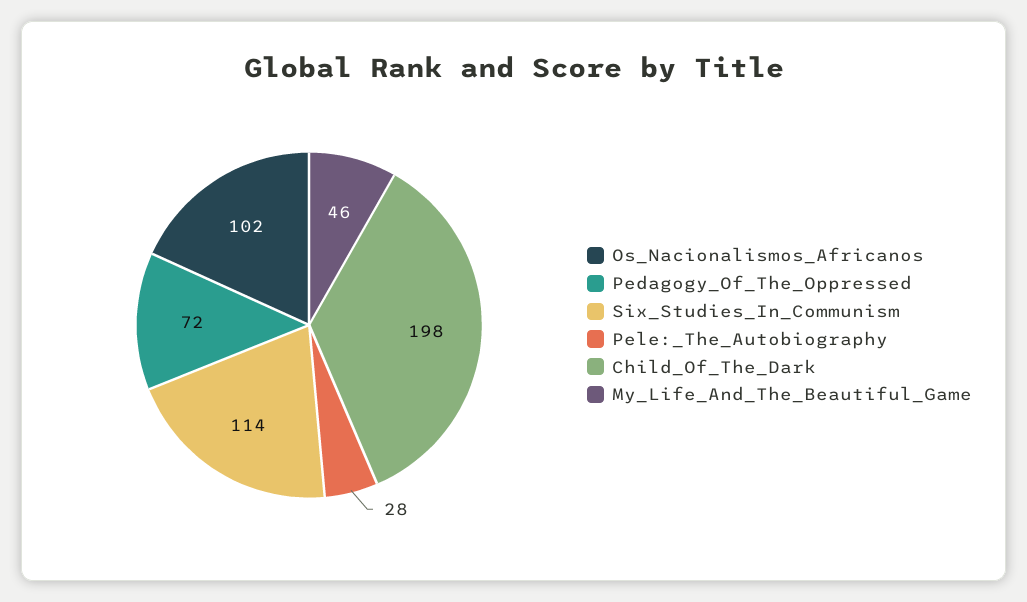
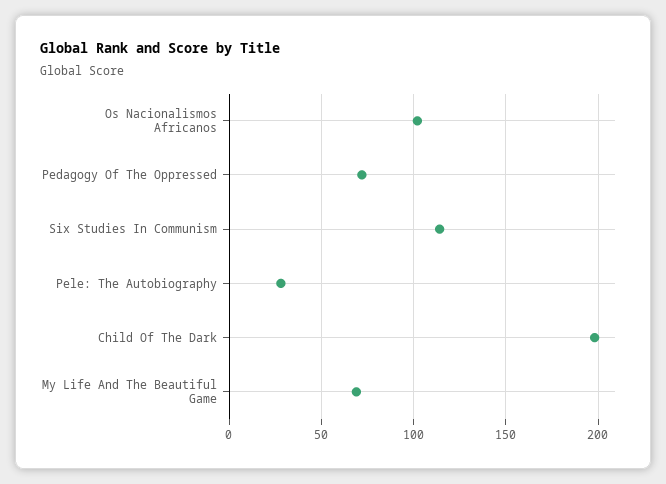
My_Life_And_The_Beautiful_Game: 46 -> 70

